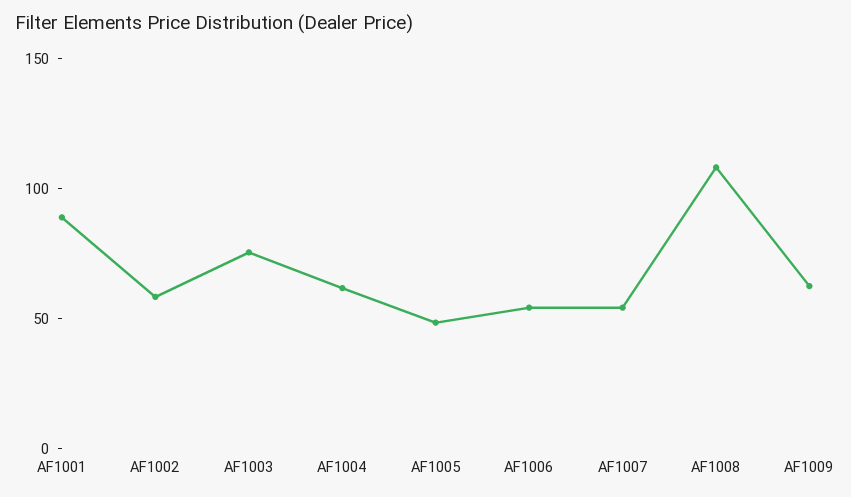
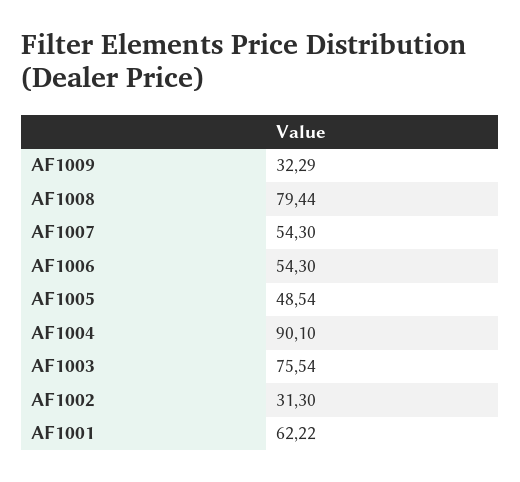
AF1001: 90 -> 62.22
AF1002: 60 -> 31.3
AF1004: 60 -> 90.1
AF1008: 110 -> 79.44
AF1009: 60 -> 32.29

